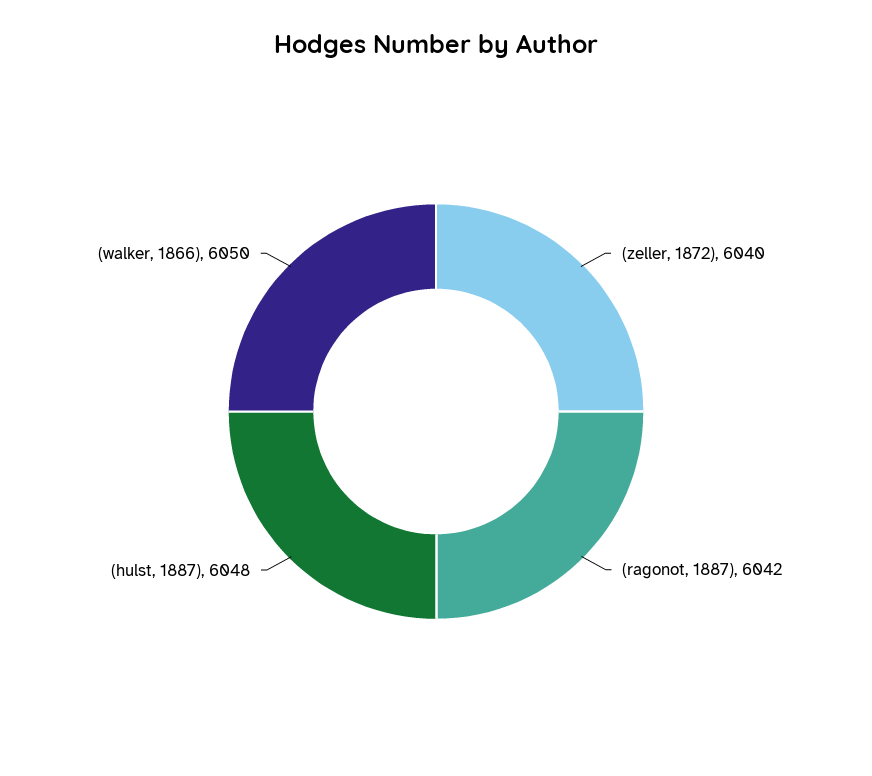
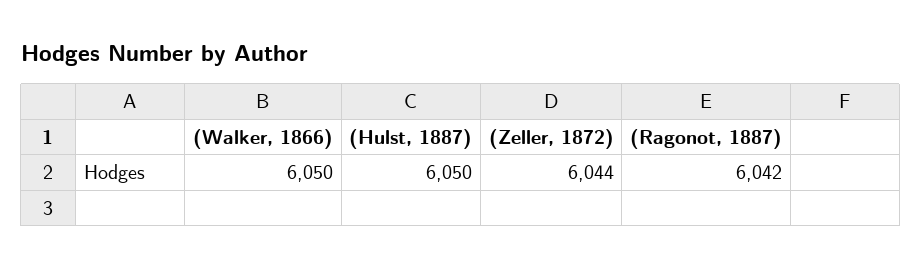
(zeller, 1872): 6040 -> 6044
(hulst, 1887): 6048 -> 6050

